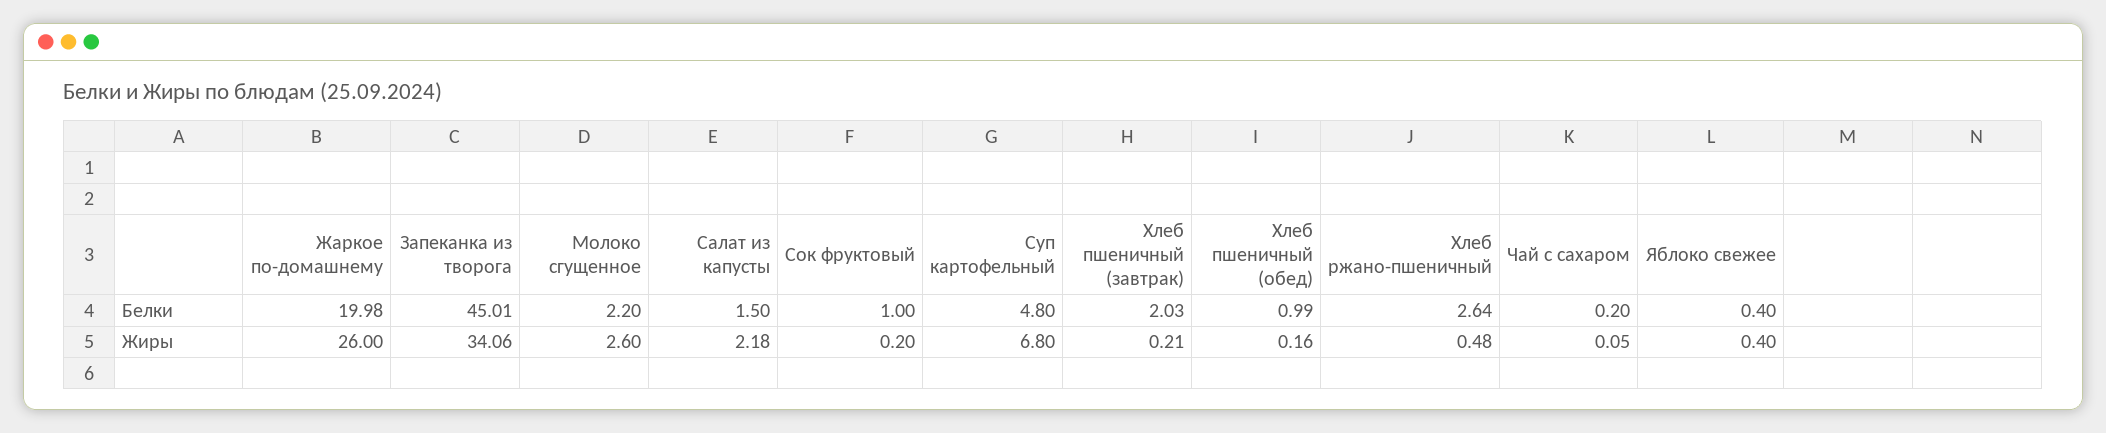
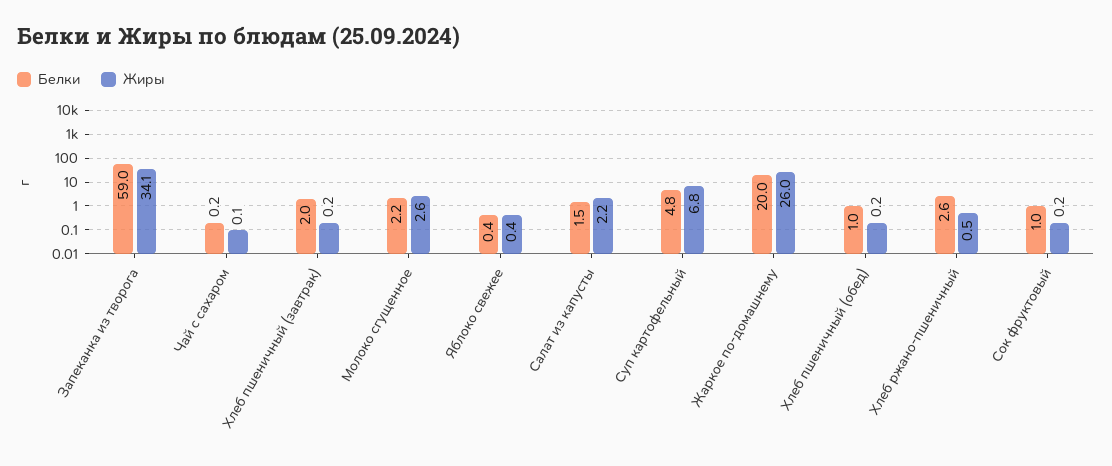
Белки, Запеканка из творога: 45.01 -> 59

